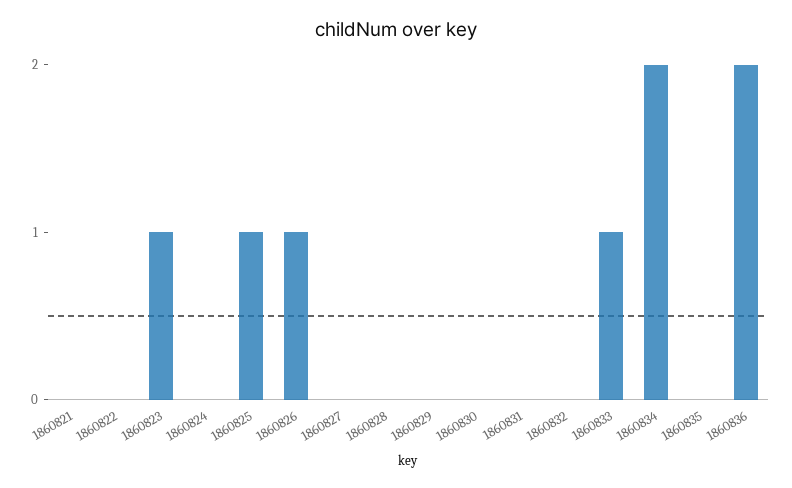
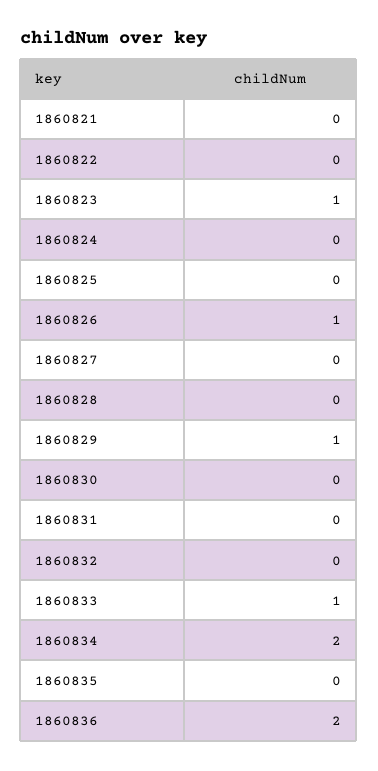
1860825: 1 -> 0
1860829: 0 -> 1

